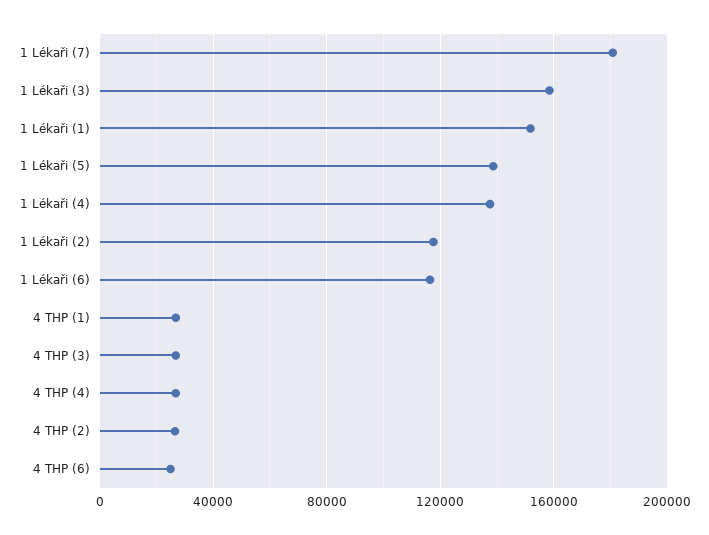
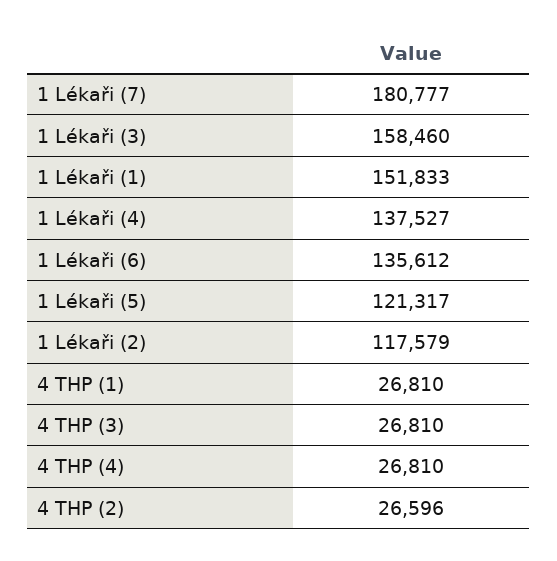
1 Lékaři (5): 140000 -> 121317
1 Lékaři (6): 115000 -> 135612
4 THP (6): 25000 -> none

